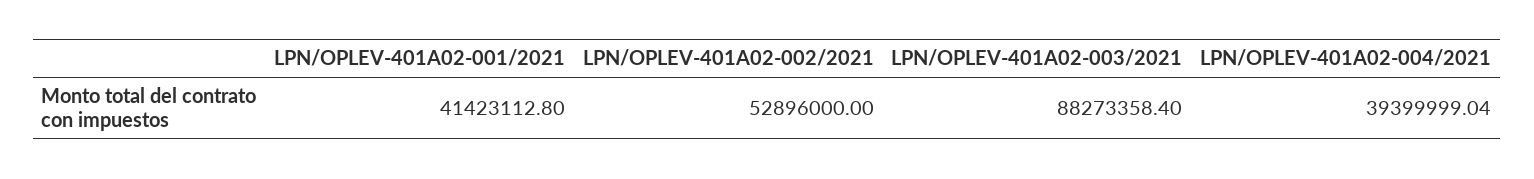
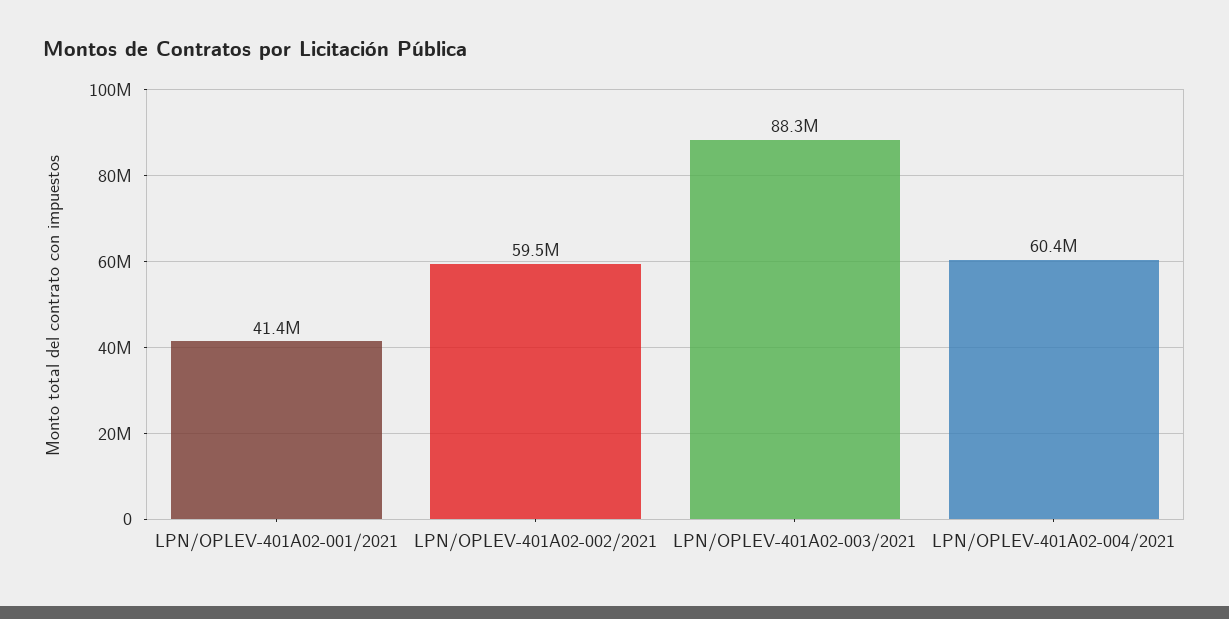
LPN/OPLEV-401A02-002/2021: 52896000 -> 59500000
LPN/OPLEV-401A02-004/2021: 39399999.04 -> 60400000

